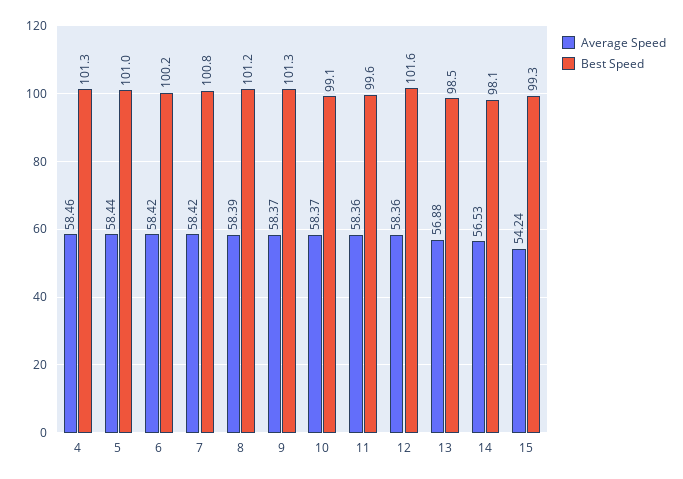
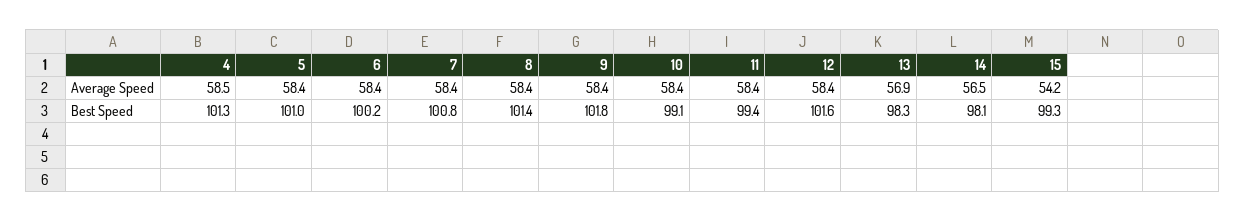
Best Speed, 8: 101.2 -> 101.4
Best Speed, 9: 101.3 -> 101.8
Best Speed, 11: 99.6 -> 99.4
Best Speed, 13: 98.5 -> 98.3

